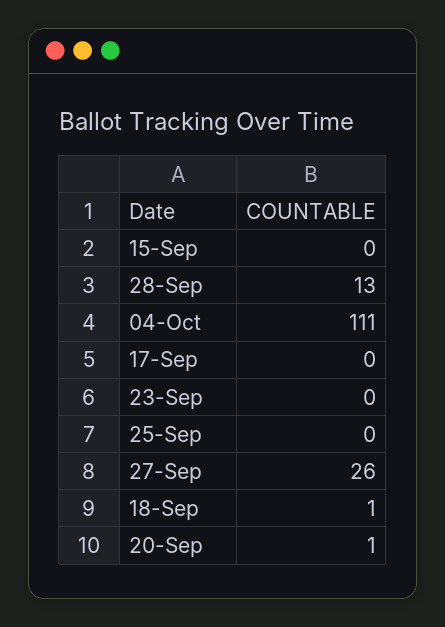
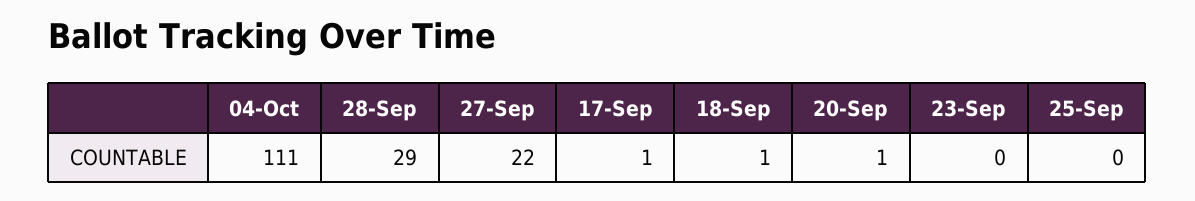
15-Sep: 0 -> none
28-Sep: 13 -> 29
17-Sep: 0 -> 1
27-Sep: 26 -> 22

